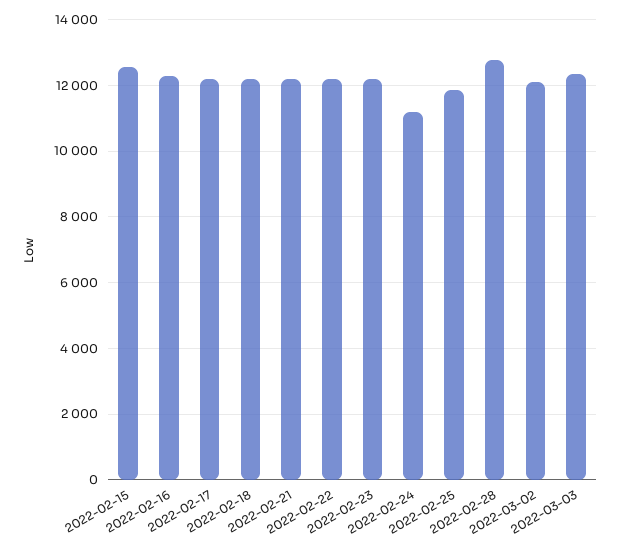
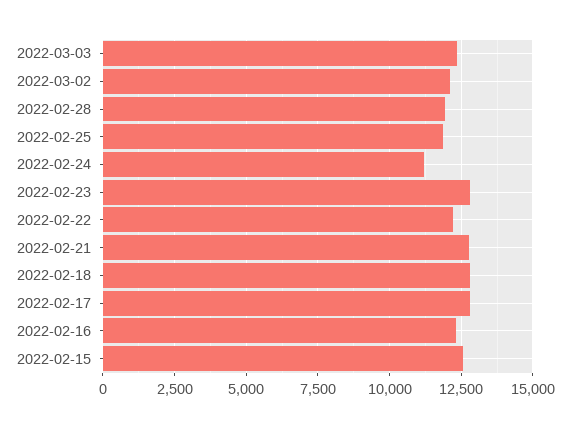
2022-02-17: 12200 -> 12750
2022-02-18: 12200 -> 12750
2022-02-21: 12200 -> 12750
2022-02-23: 12200 -> 12750
2022-02-28: 12800 -> 12000

